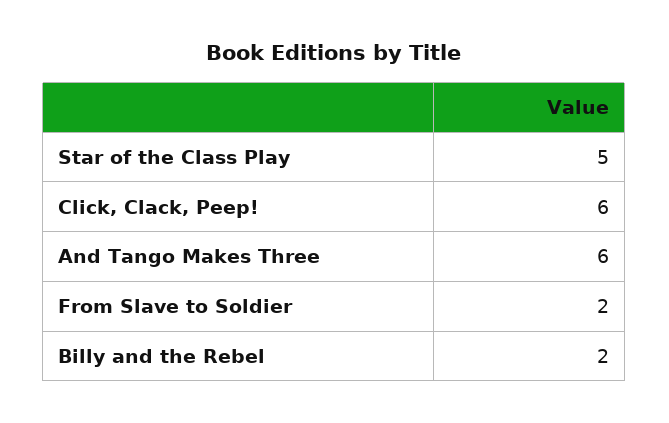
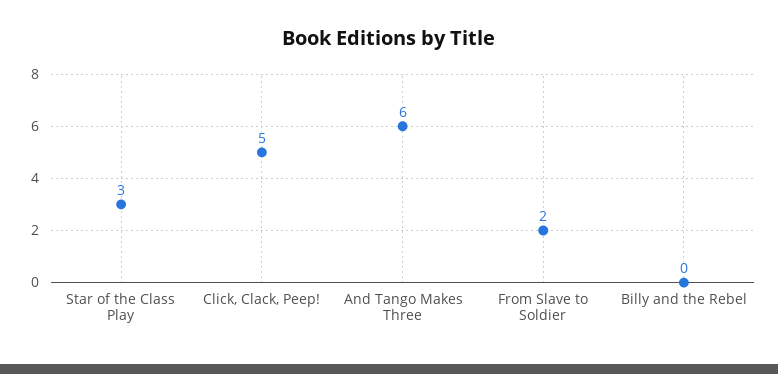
Star of the Class Play: 5 -> 3
Click, Clack, Peep!: 6 -> 5
Billy and the Rebel: 2 -> 0

